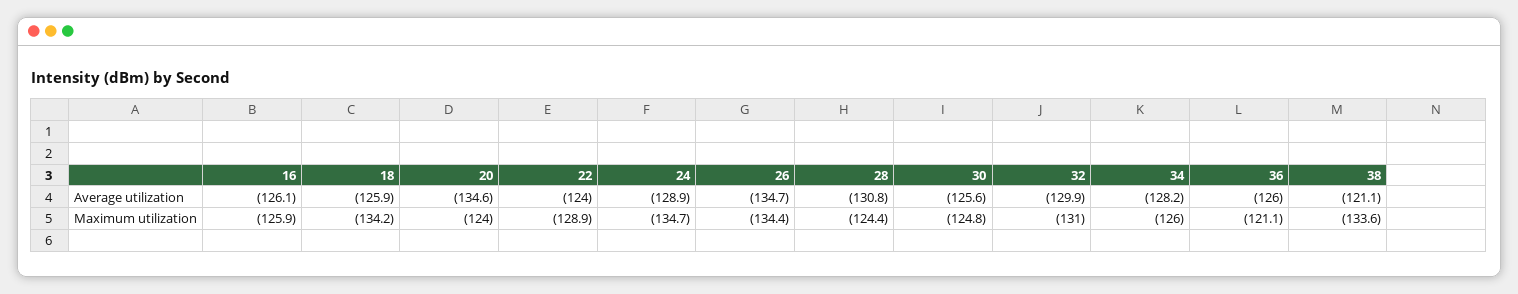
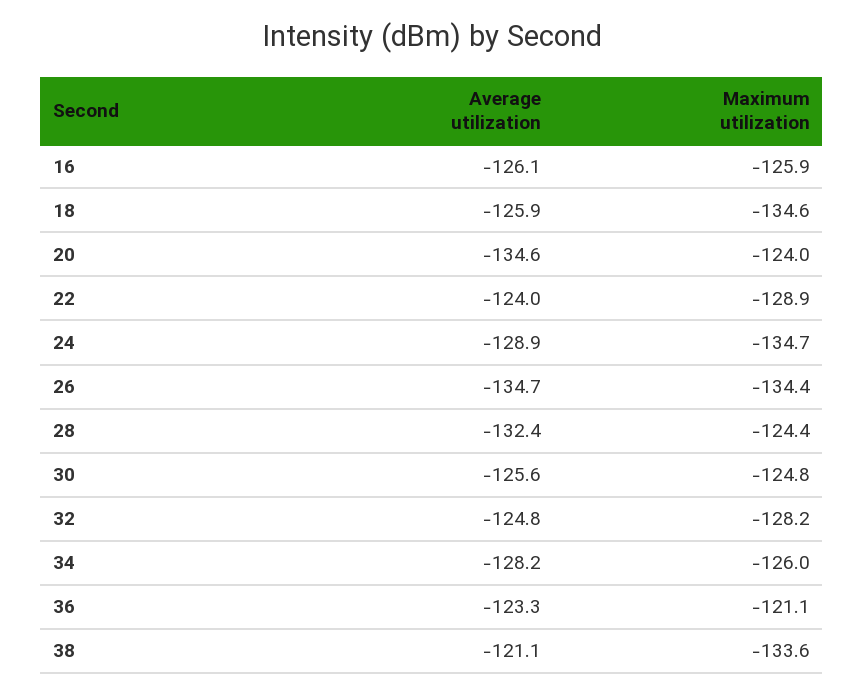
28, Average utilization: -130.8 -> -132.4
32, Average utilization: -129.9 -> -124.8
36, Average utilization: -126 -> -123.3
18, Maximum utilization: -134.2 -> -134.6
32, Maximum utilization: -131 -> -128.2

